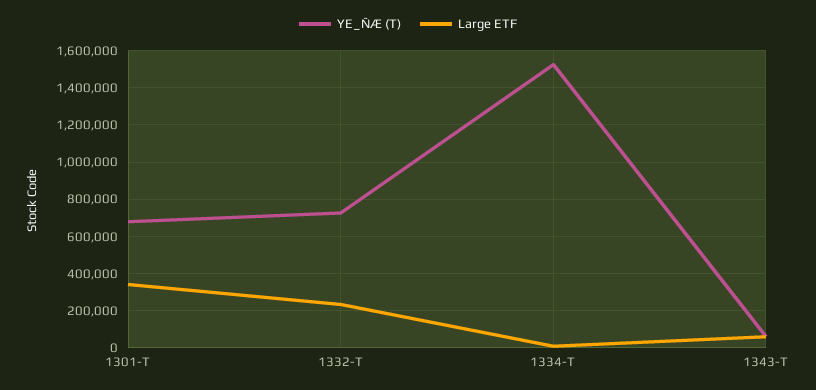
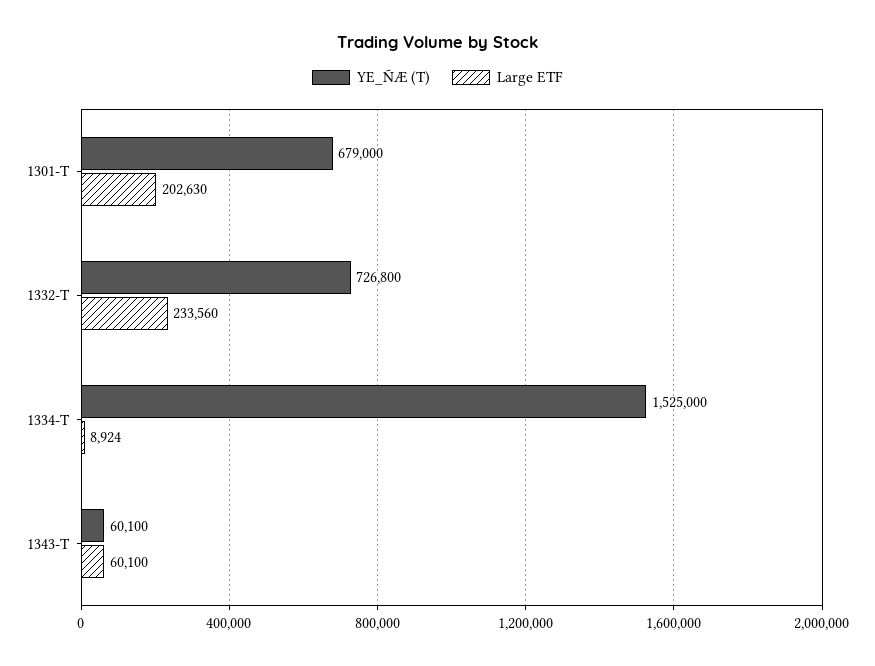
Large ETF, 1301-T: 350000 -> 202630

